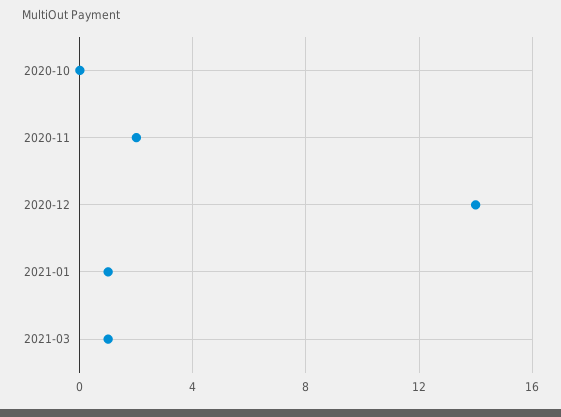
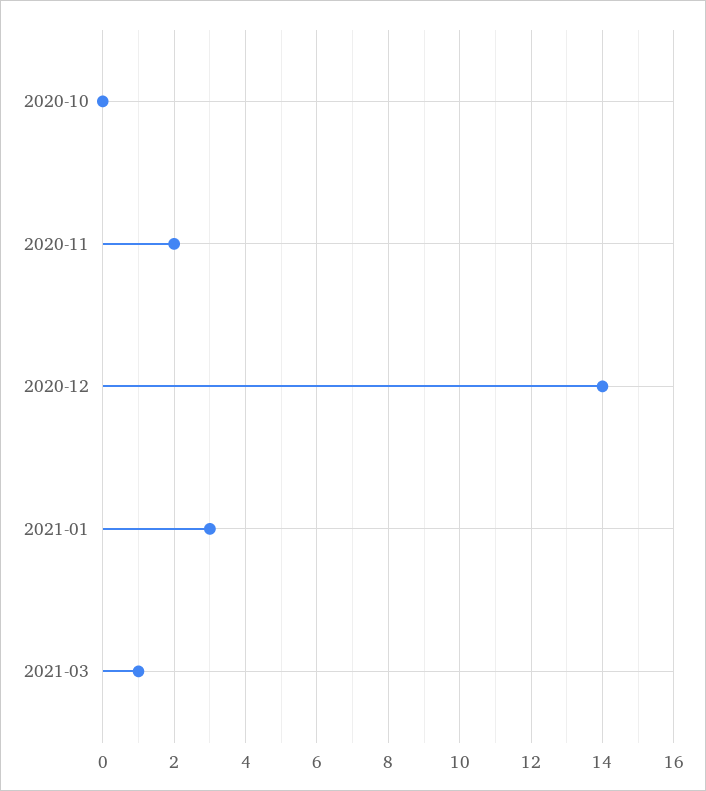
2021-01: 1 -> 3

